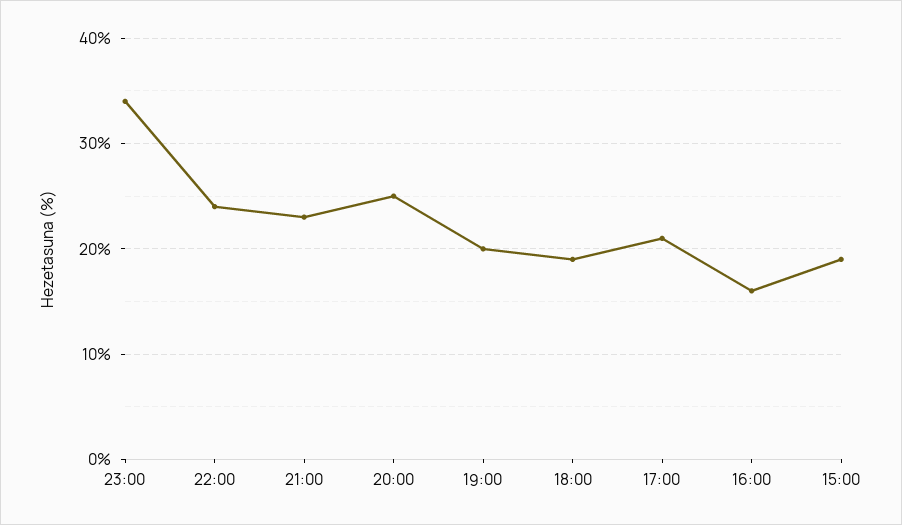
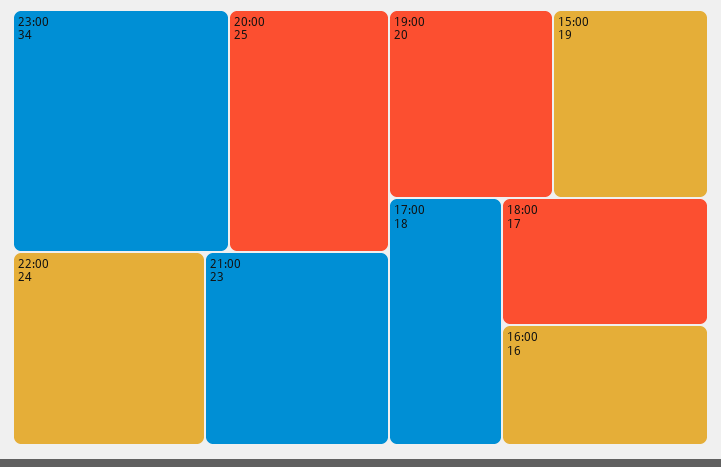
18:00: 19 -> 17
17:00: 21 -> 18

